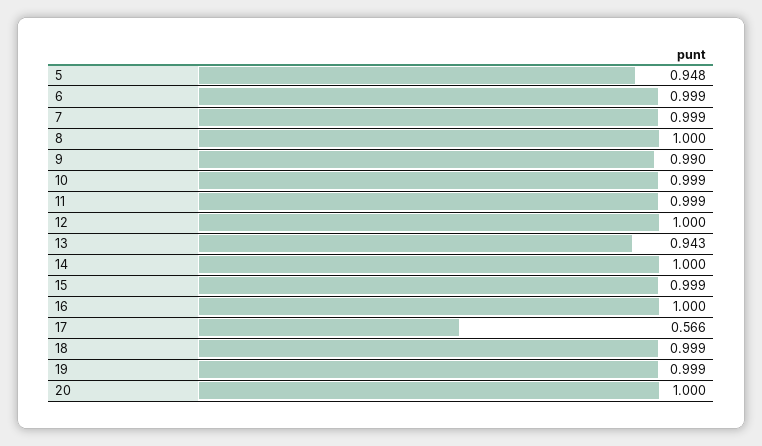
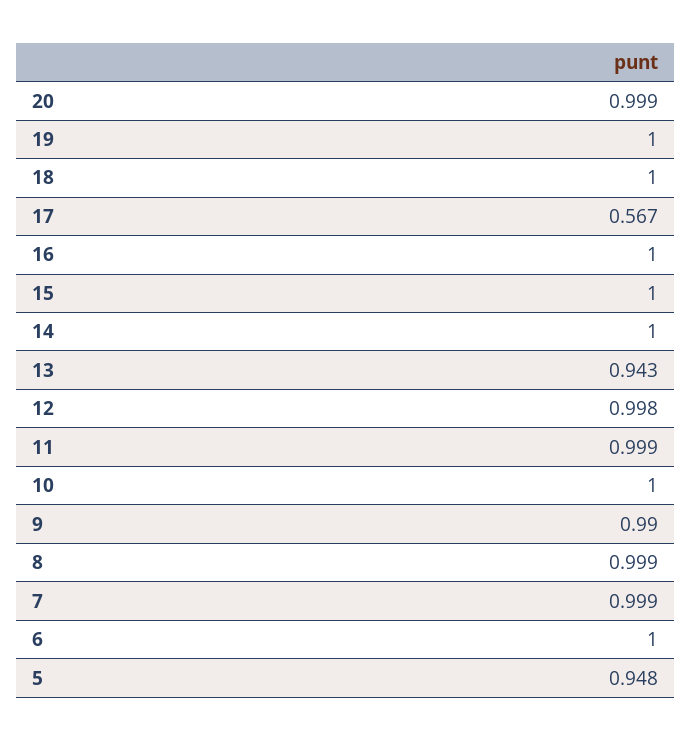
6: 0.999 -> 1
8: 1 -> 0.999
10: 0.999 -> 1
12: 1 -> 0.998
15: 0.999 -> 1
17: 0.566 -> 0.567
18: 0.999 -> 1
19: 0.999 -> 1
20: 1 -> 0.999

